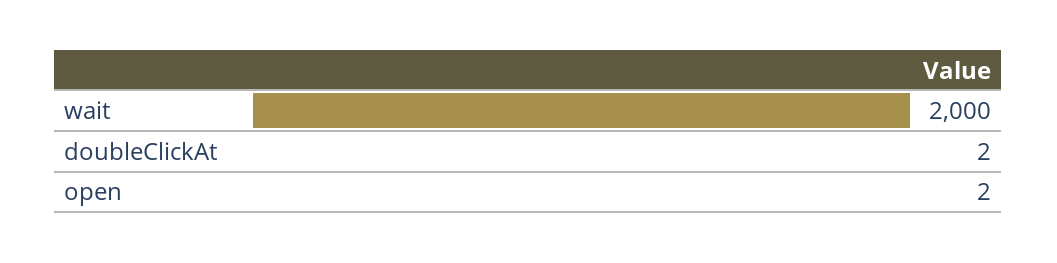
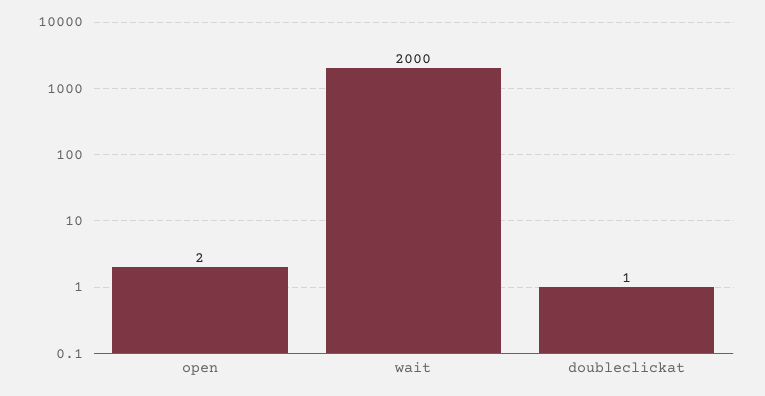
doubleClickAt: 2 -> 1

